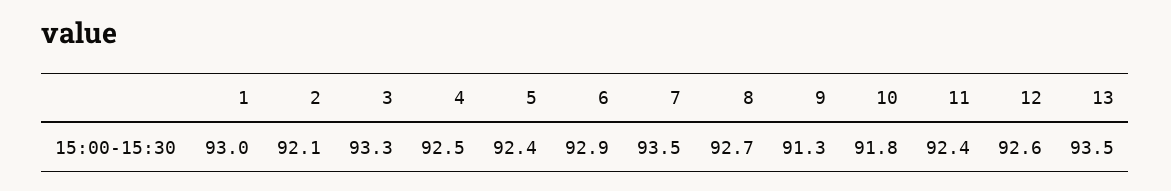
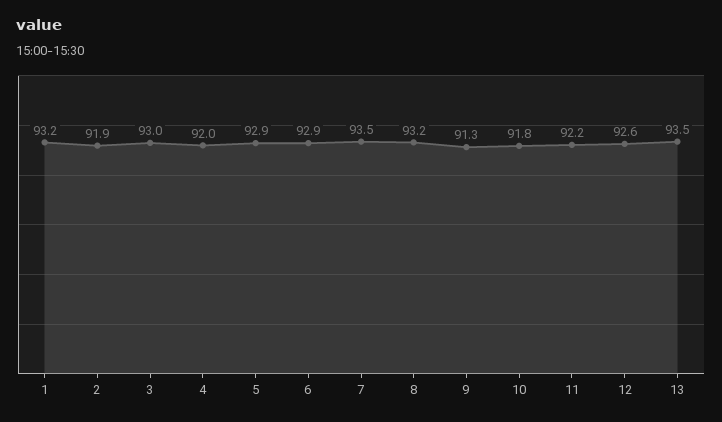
1: 93 -> 93.2
2: 92.1 -> 91.9
3: 93.3 -> 93
4: 92.5 -> 92
5: 92.4 -> 92.9
8: 92.7 -> 93.2
11: 92.4 -> 92.2

